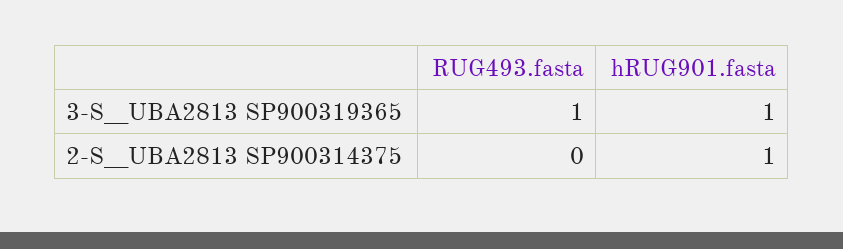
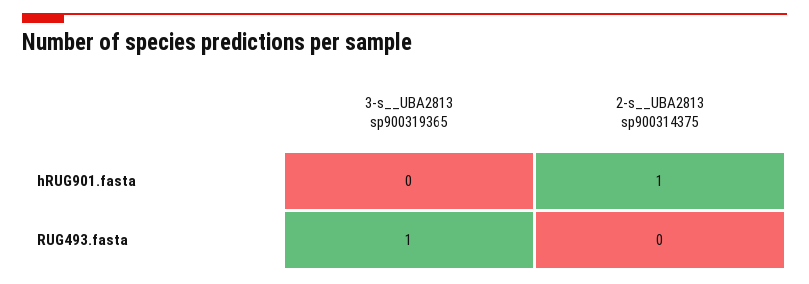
hRUG901.fasta, 3-S__UBA2813 SP900319365: 1 -> 0

